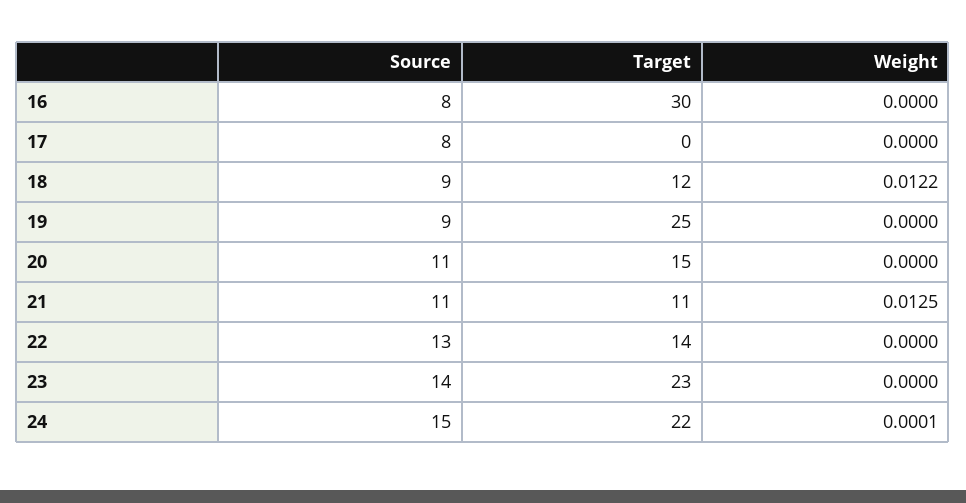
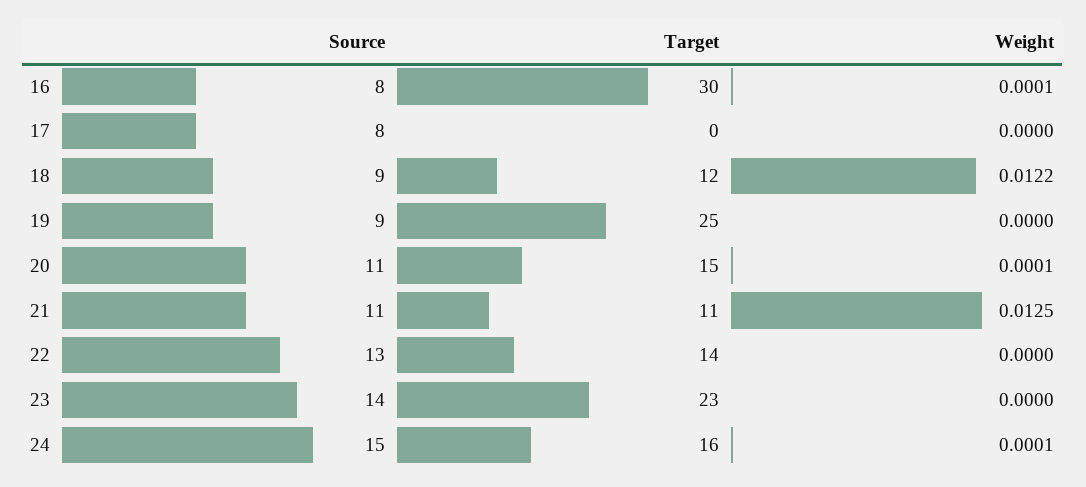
Weight, 16: 0 -> 0.0001
Weight, 20: 0 -> 0.0001
Target, 24: 22 -> 16

